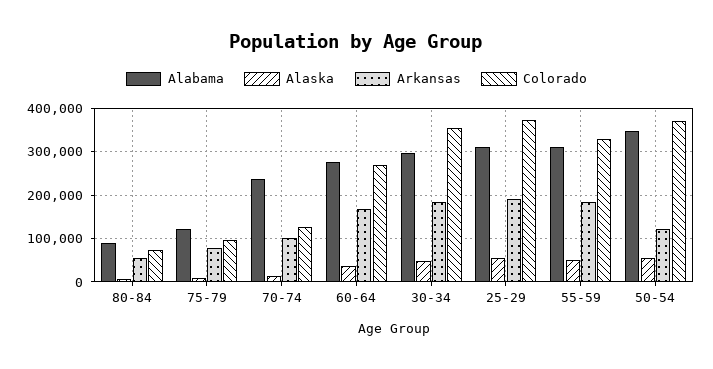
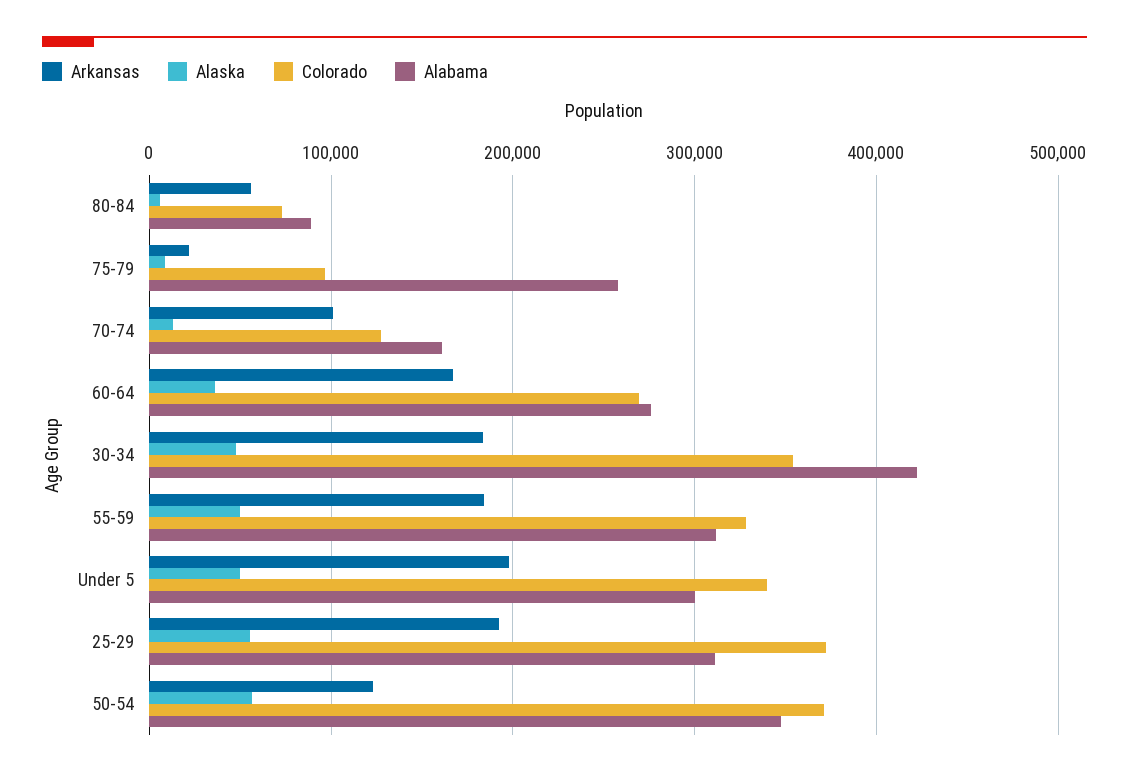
Alabama, 75-79: 120000 -> 260000
Arkansas, 75-79: 80000 -> 20000
Alabama, 70-74: 240000 -> 160000
Alabama, 30-34: 300000 -> 420000
Arkansas, Under 5: none -> 200000
Alaska, Under 5: none -> 50000
Colorado, Under 5: none -> 340000
Alabama, Under 5: none -> 300000

